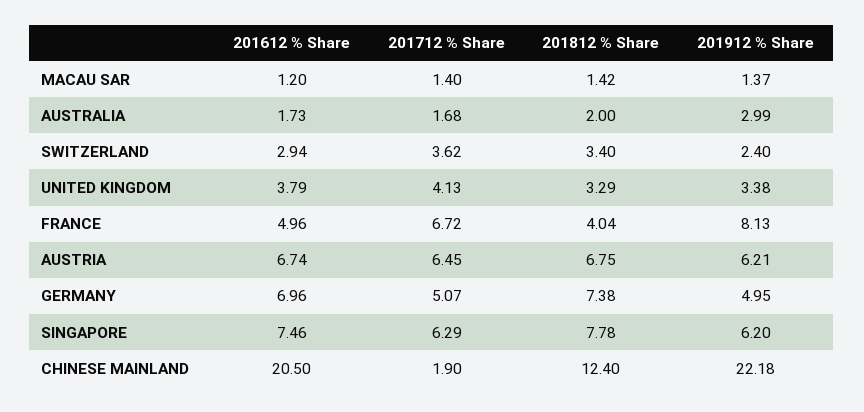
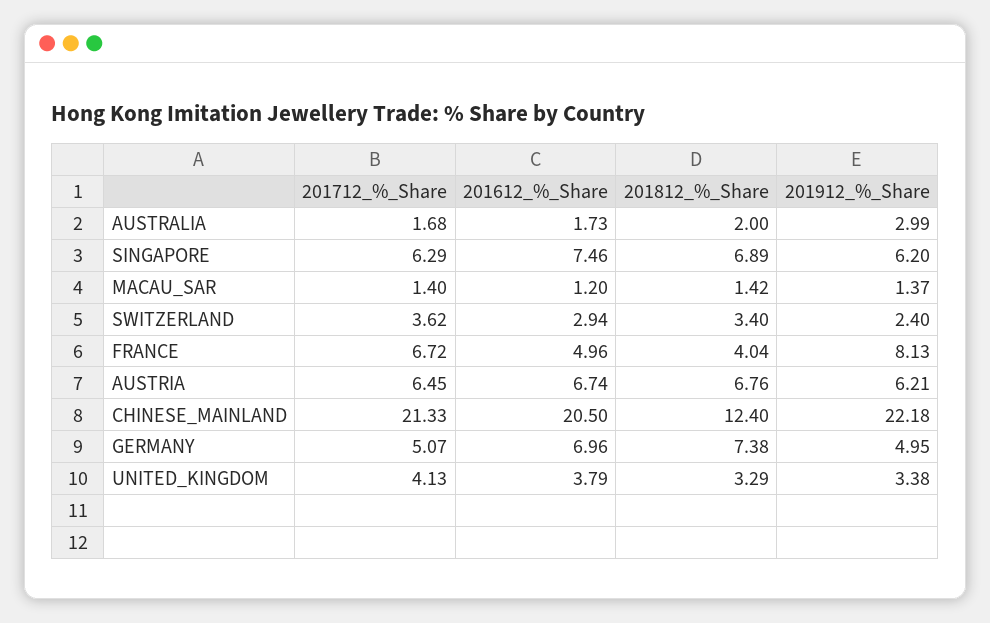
201812 % Share, AUSTRIA: 6.75 -> 6.76
201812 % Share, SINGAPORE: 7.78 -> 6.89
201712 % Share, CHINESE MAINLAND: 1.9 -> 21.33

